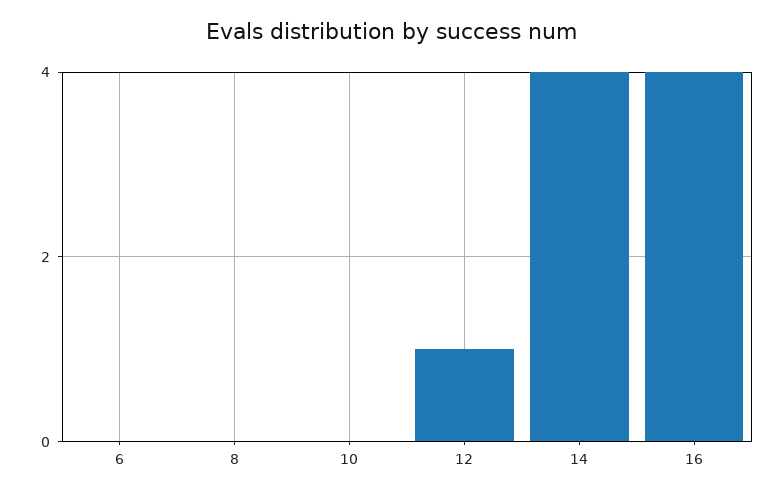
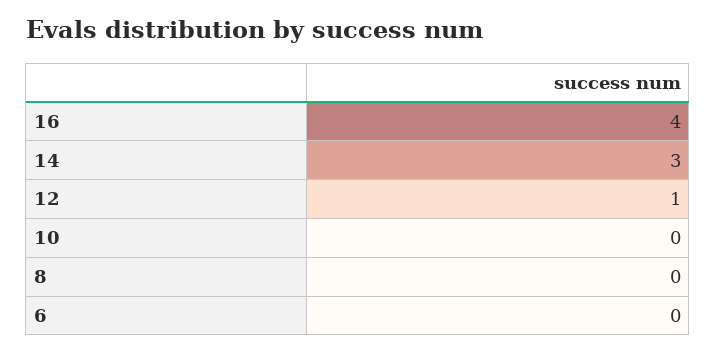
14: 4 -> 3

